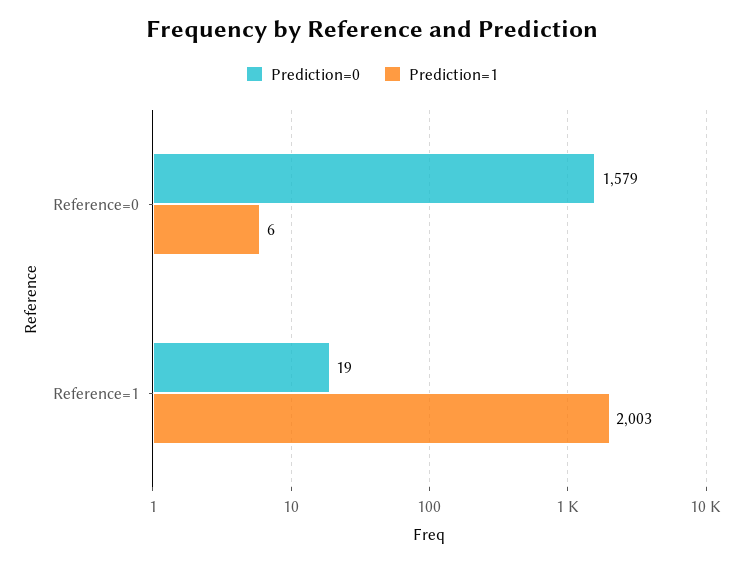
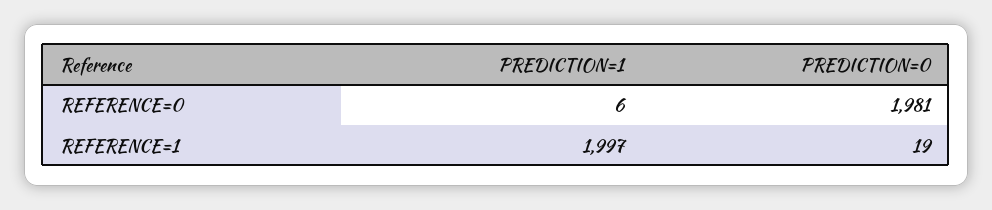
Prediction=0, Reference=0: 1579 -> 1981
Prediction=1, Reference=1: 2003 -> 1997

